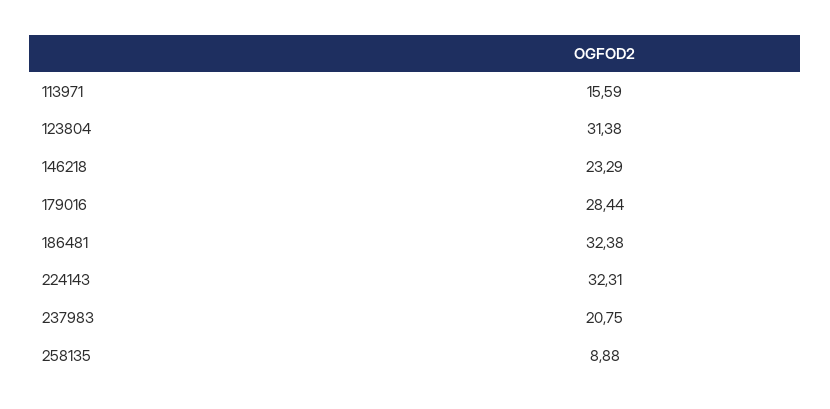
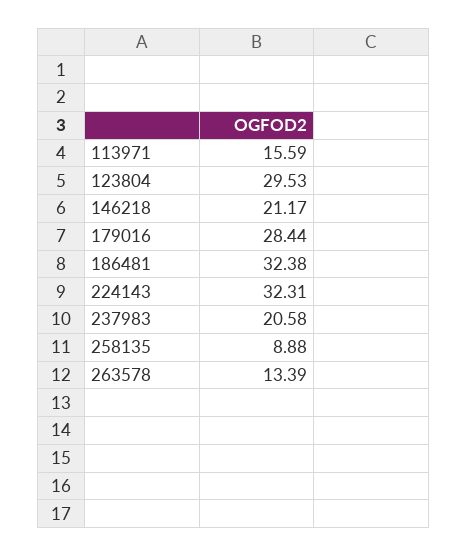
123804: 31.38 -> 29.53
146218: 23.29 -> 21.17
237983: 20.75 -> 20.58
263578: none -> 13.39

